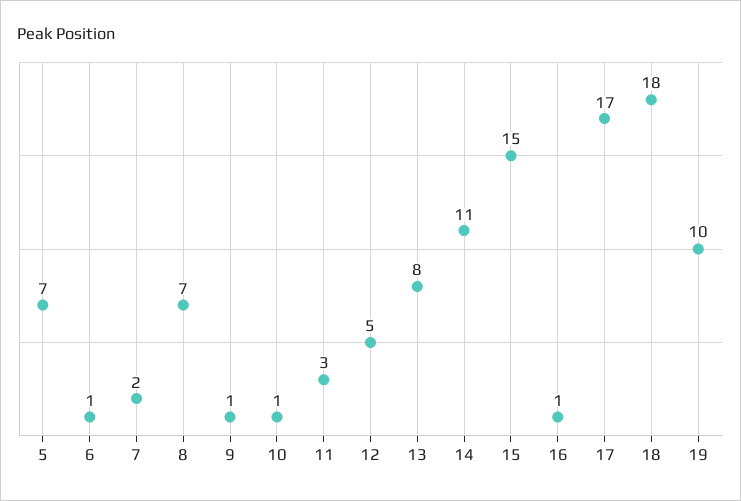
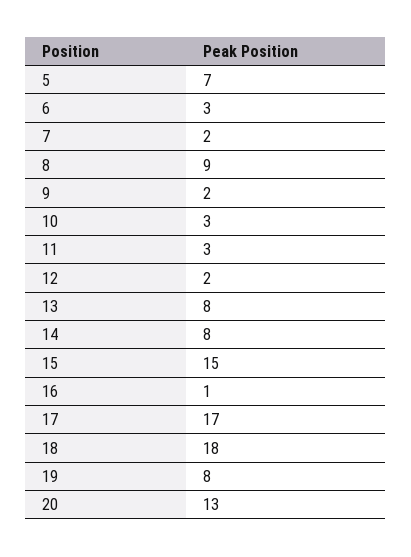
6: 1 -> 3
8: 7 -> 9
9: 1 -> 2
10: 1 -> 3
12: 5 -> 2
14: 11 -> 8
19: 10 -> 8
20: none -> 13

